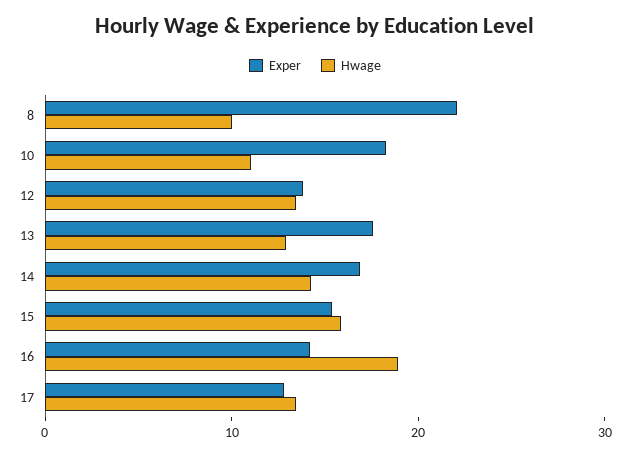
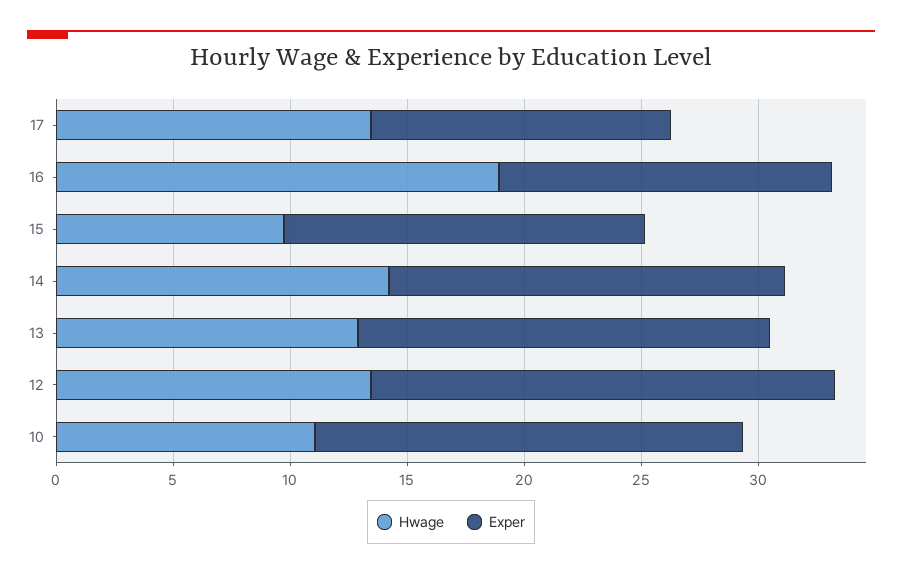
Exper, 8: 22 -> none
Hwage, 8: 10 -> none
Exper, 12: 14 -> 20
Hwage, 15: 16 -> 10

